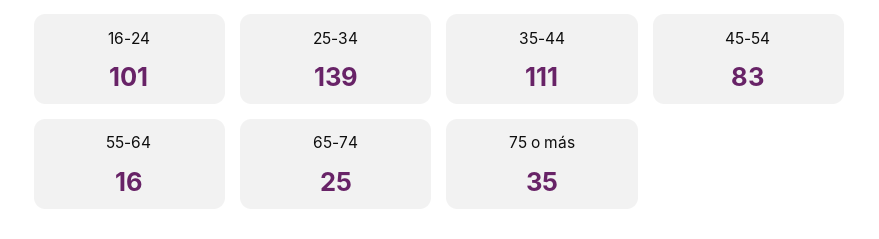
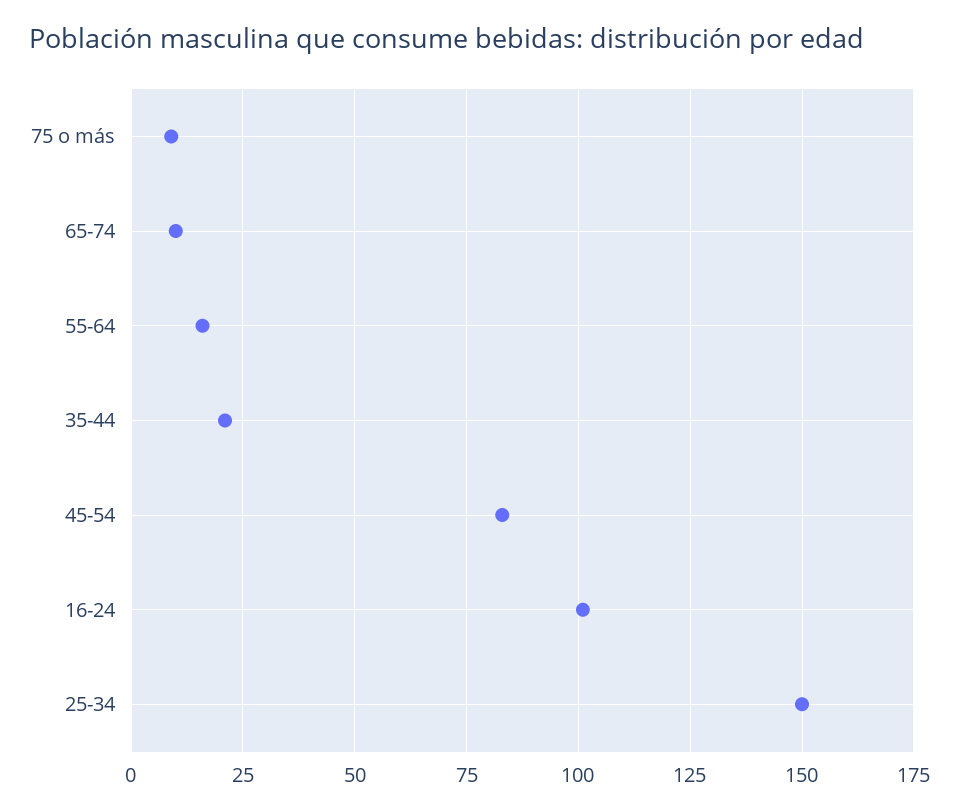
25-34: 139 -> 150
35-44: 111 -> 20
65-74: 25 -> 10
75 o más: 35 -> 10

